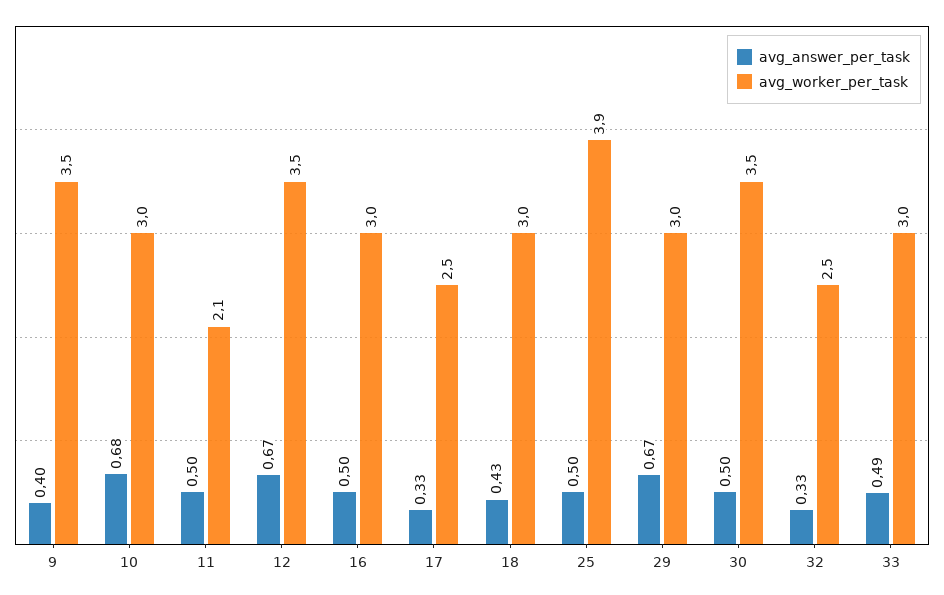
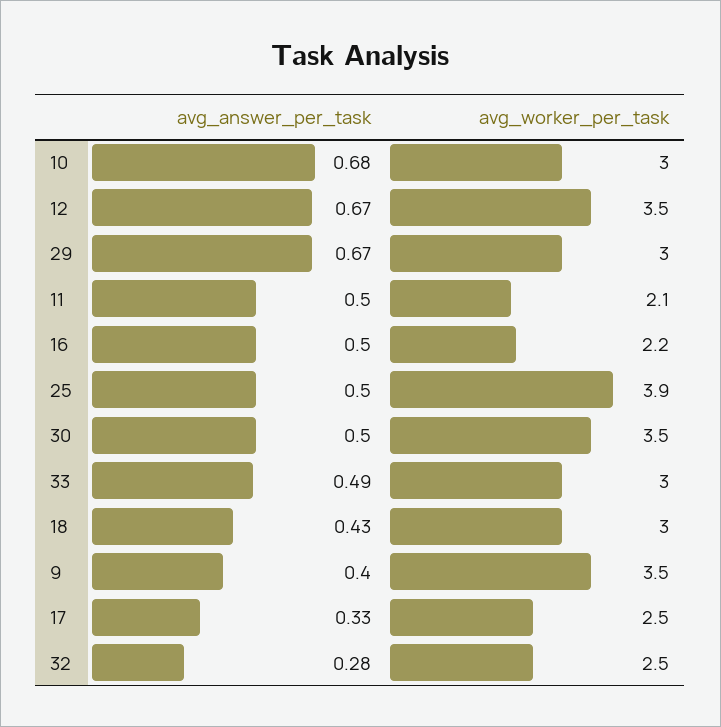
avg_worker_per_task, 16: 3 -> 2.2
avg_answer_per_task, 32: 0.33 -> 0.28

